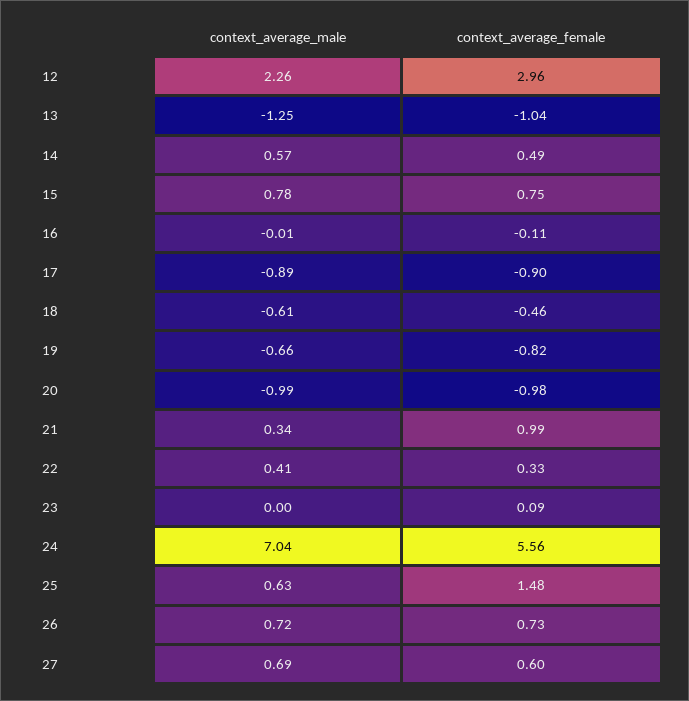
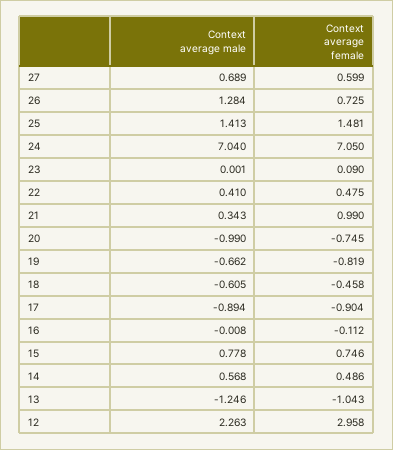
context_average_female, 20: -0.98 -> -0.745
context_average_female, 22: 0.33 -> 0.475
context_average_female, 24: 5.56 -> 7.05
context_average_male, 25: 0.63 -> 1.413
context_average_male, 26: 0.72 -> 1.284

